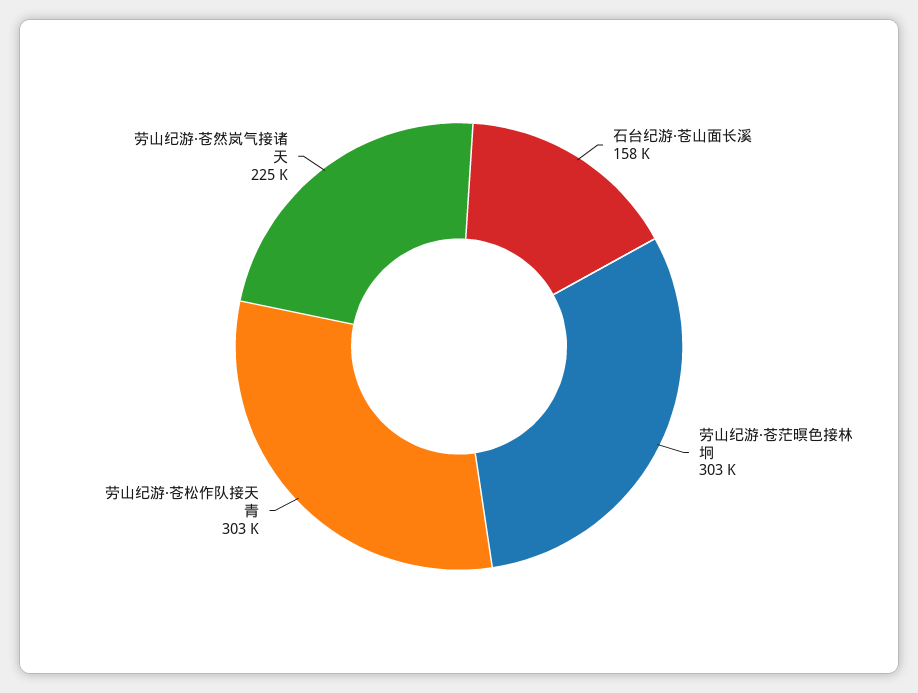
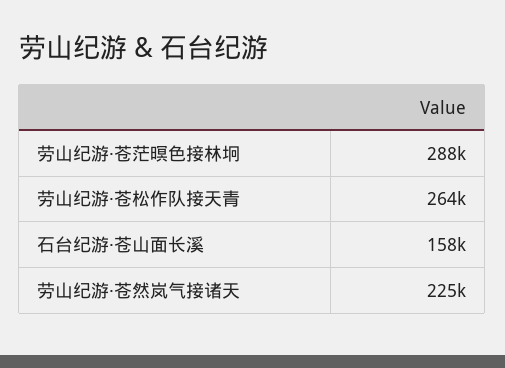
劳山纪游·苍茫暝色接林坰: 303000 -> 288000
劳山纪游·苍松作队接天青: 303000 -> 264000

